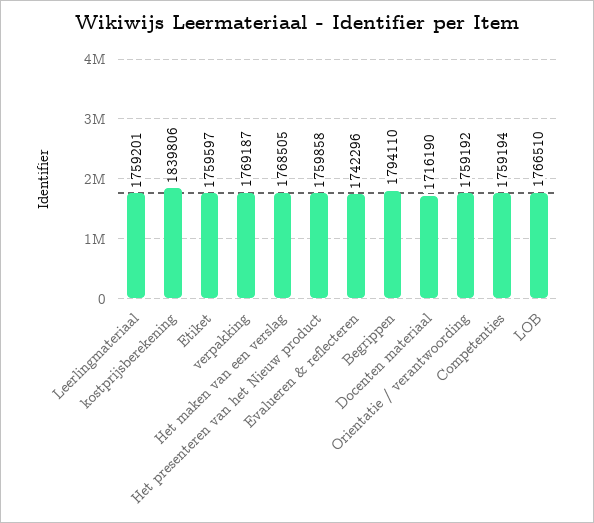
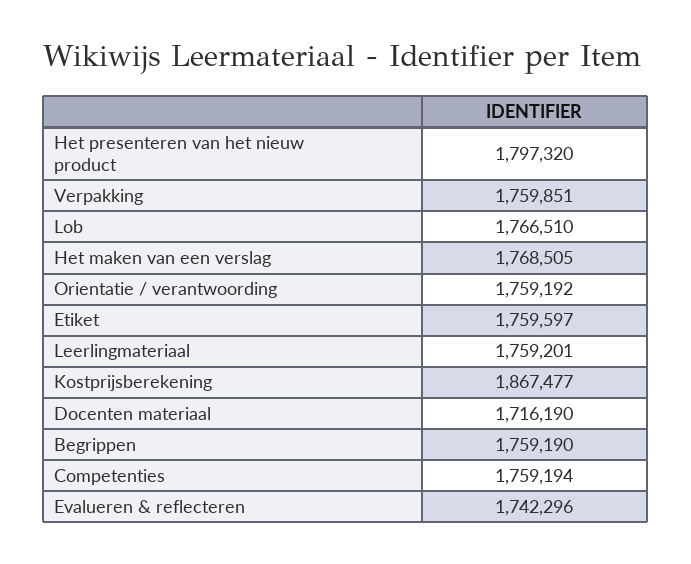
kostprijsberekening: 1839806 -> 1867477
verpakking: 1769187 -> 1759851
Het presenteren van het Nieuw product: 1759858 -> 1797320
Begrippen: 1794110 -> 1759190

